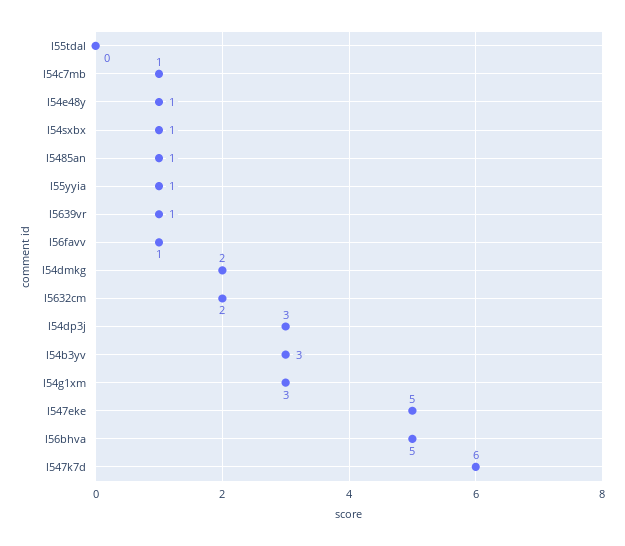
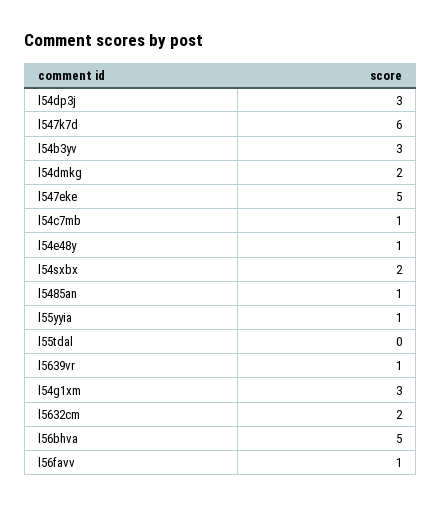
l54sxbx: 1 -> 2

